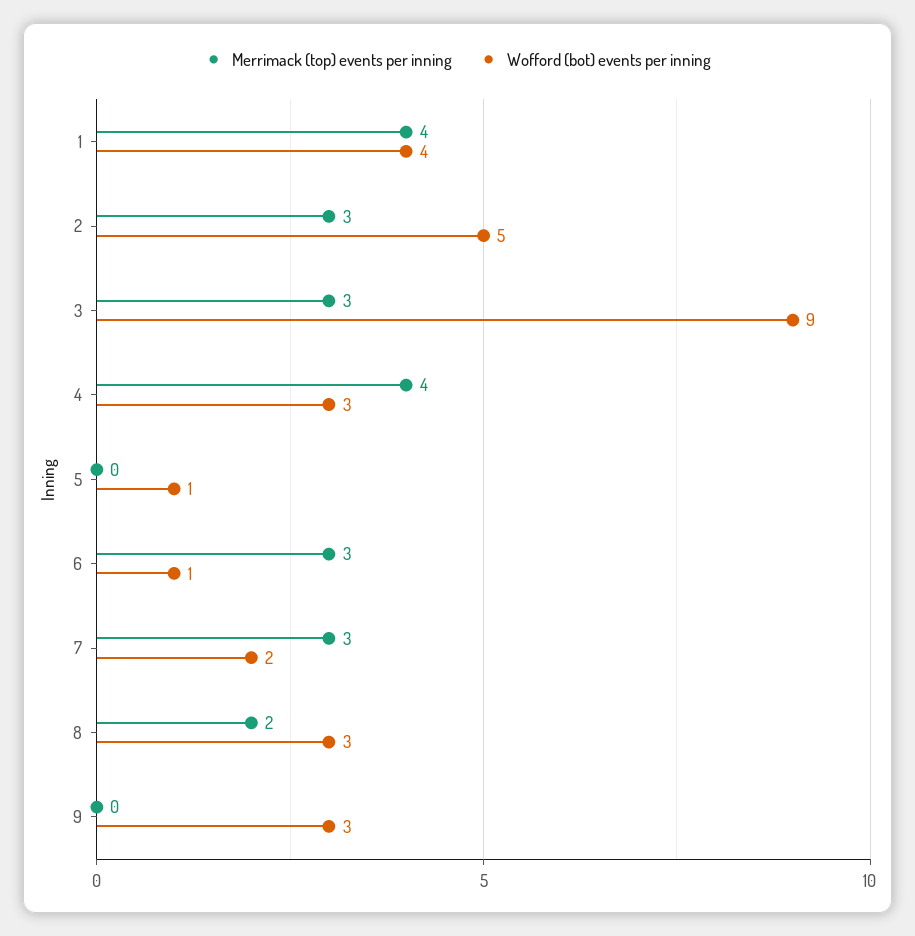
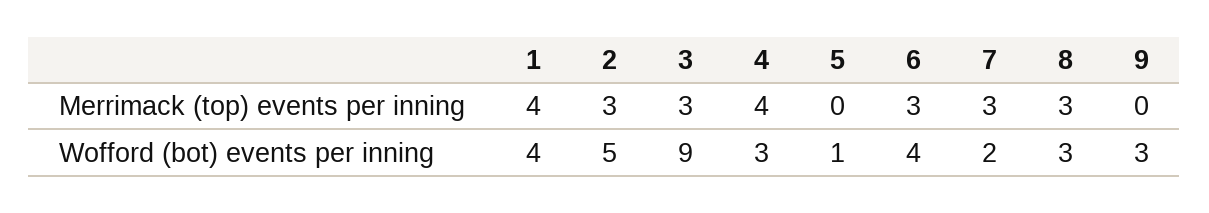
Wofford (bot) events per inning, 6: 1 -> 4
Merrimack (top) events per inning, 8: 2 -> 3

